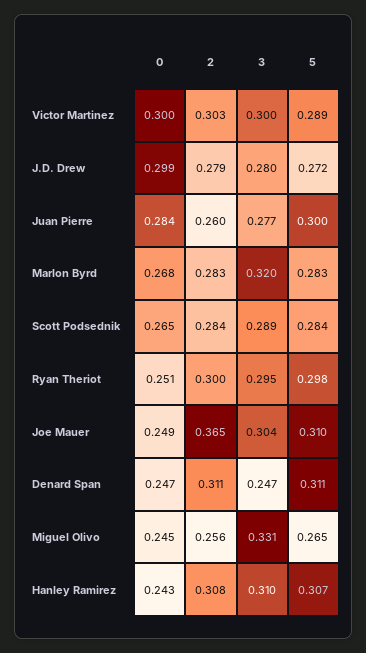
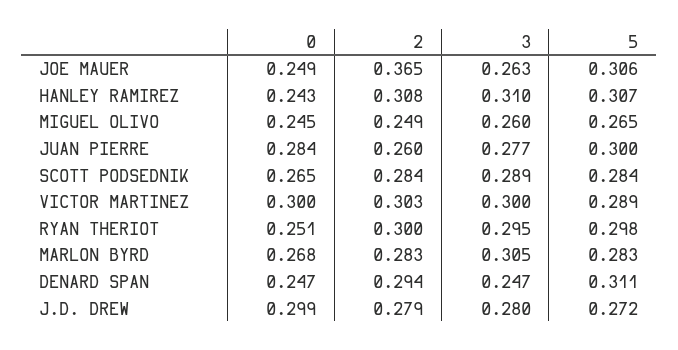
3, Marlon Byrd: 0.32 -> 0.305
3, Joe Mauer: 0.304 -> 0.263
5, Joe Mauer: 0.31 -> 0.306
2, Denard Span: 0.311 -> 0.294
2, Miguel Olivo: 0.256 -> 0.249
3, Miguel Olivo: 0.331 -> 0.26

